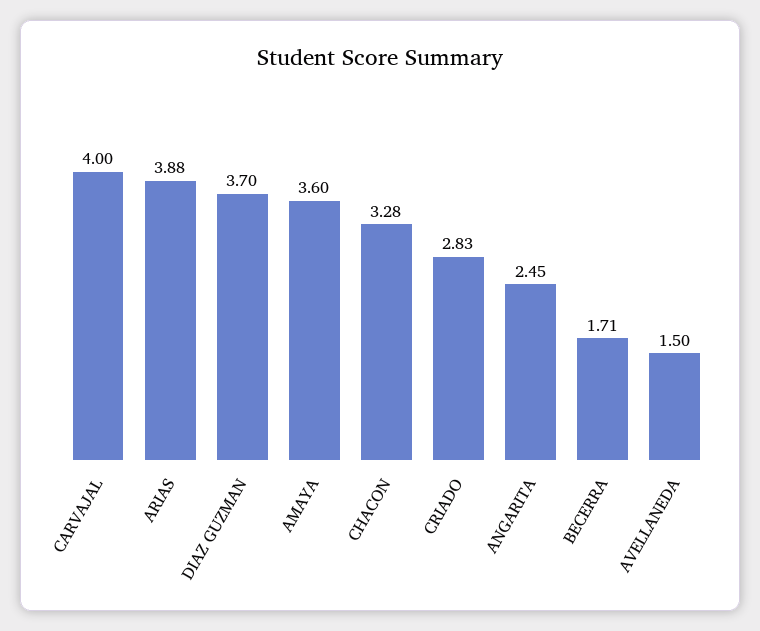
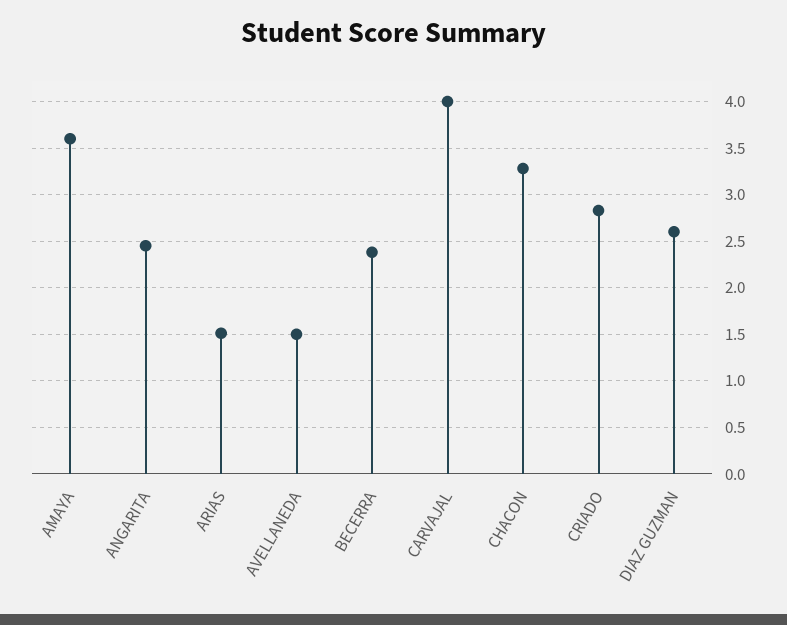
ARIAS: 3.88 -> 1.5
DIAZ GUZMAN: 3.7 -> 2.6
BECERRA: 1.71 -> 2.4

